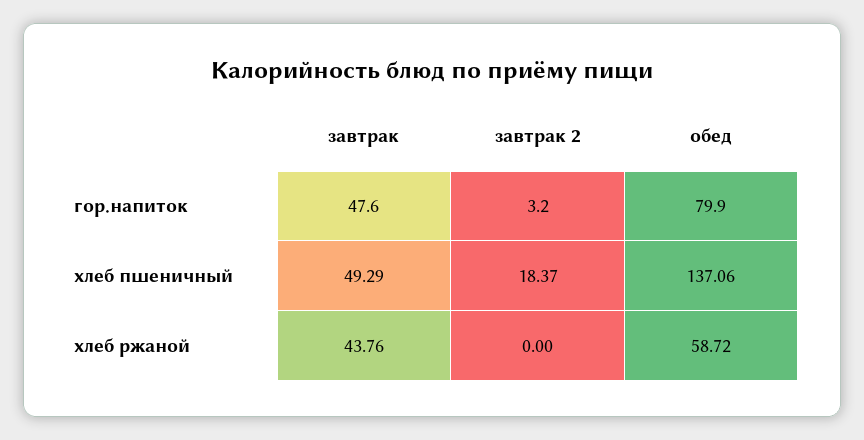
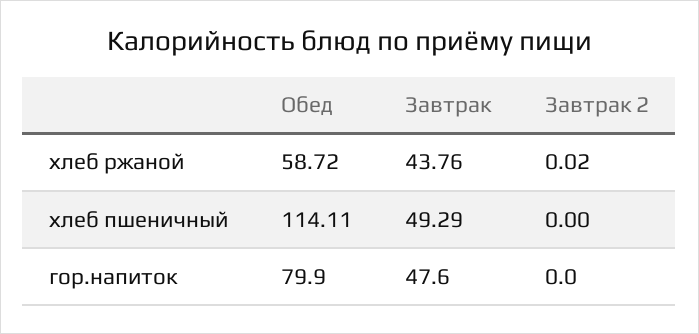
завтрак 2, гор.напиток: 3.2 -> 0
завтрак 2, хлеб пшеничный: 18.37 -> 0
обед, хлеб пшеничный: 137.06 -> 114.11
завтрак 2, хлеб ржаной: 0 -> 0.02

